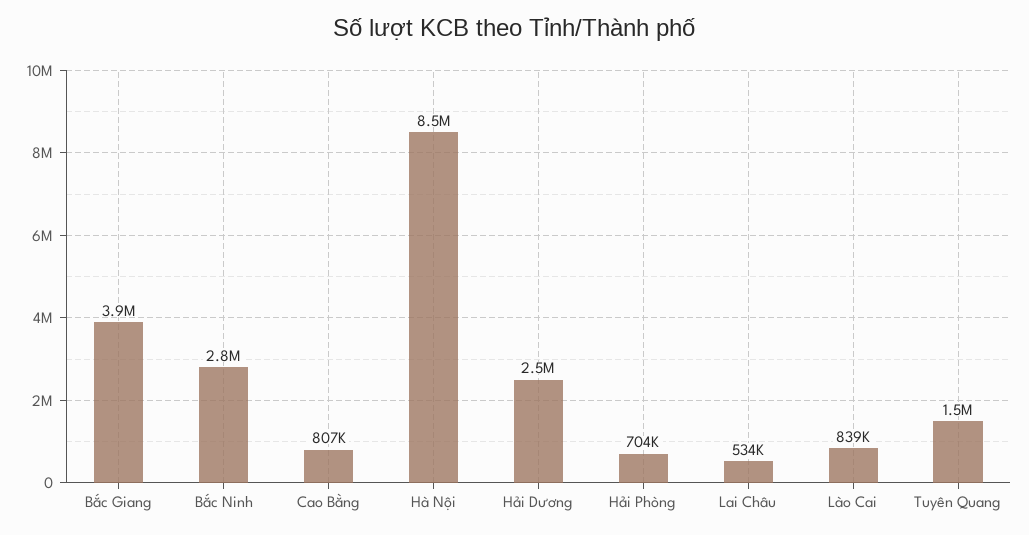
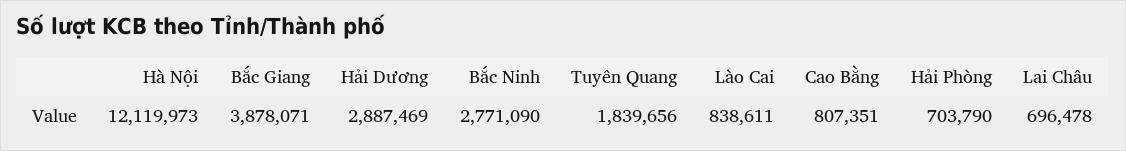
Hà Nội: 8500000 -> 12119973
Hải Dương: 2500000 -> 2887469
Lai Châu: 534000 -> 696478
Tuyên Quang: 1500000 -> 1839656

